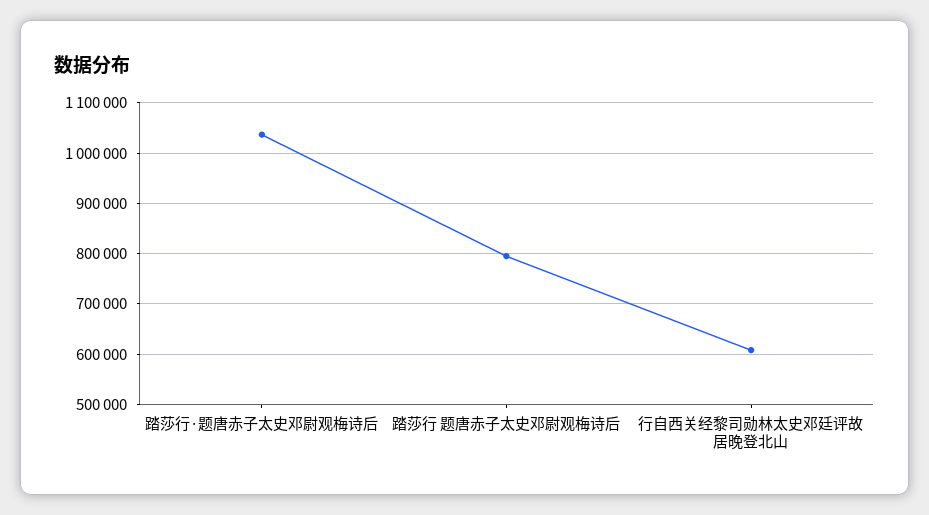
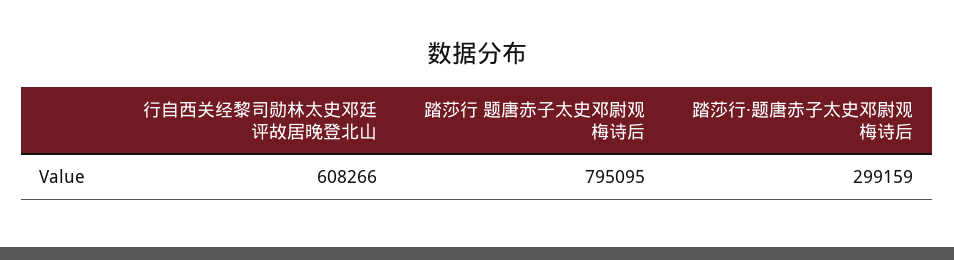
踏莎行·题唐赤子太史邓尉观梅诗后: 1040000 -> 299159

